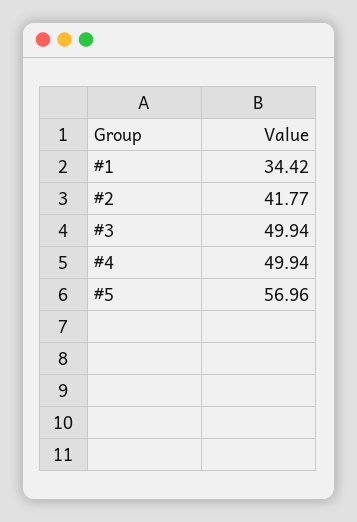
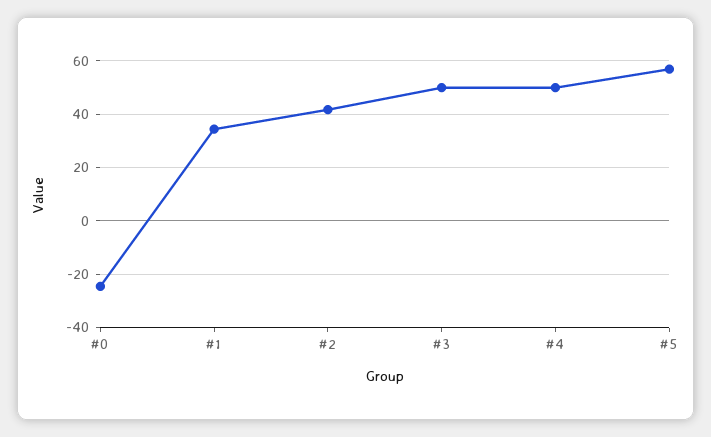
#0: none -> -25

